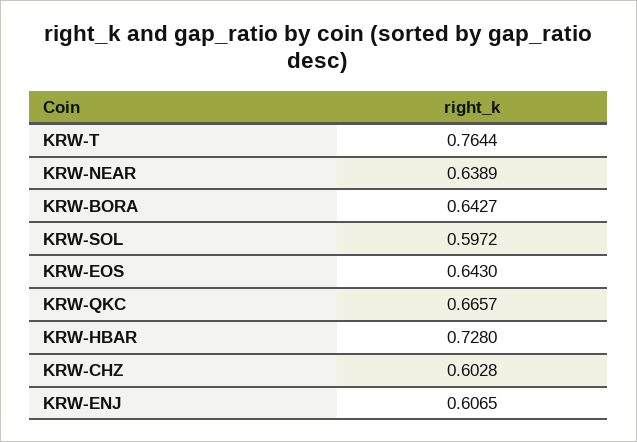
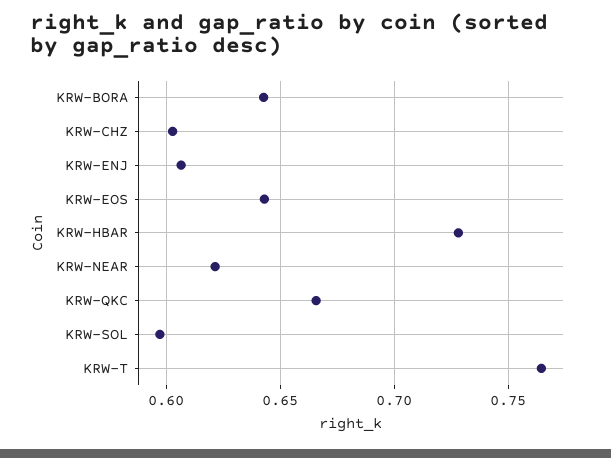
KRW-NEAR: 0.6389 -> 0.62

